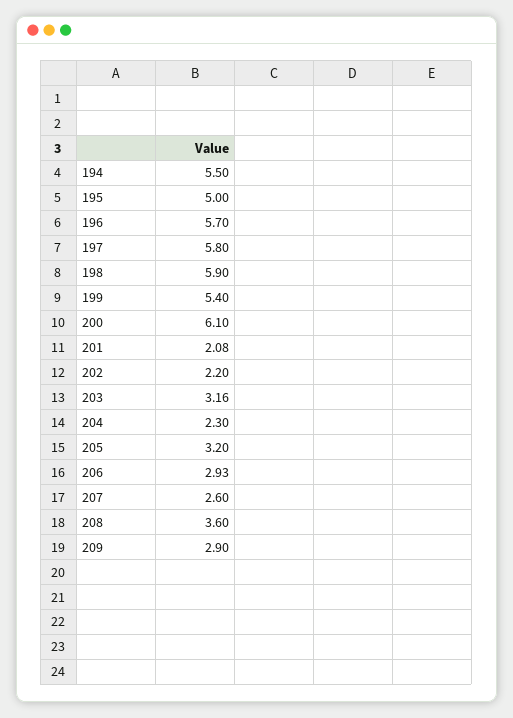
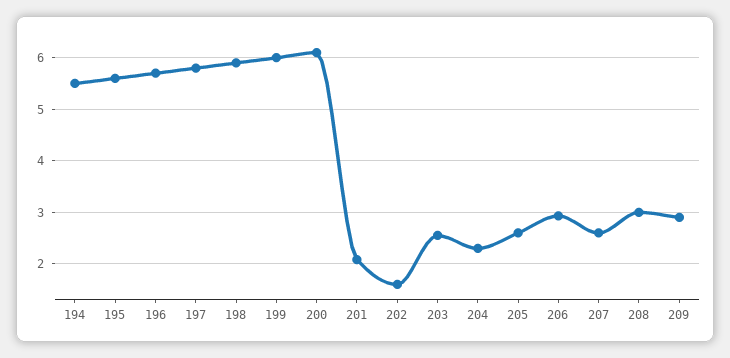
195: 5 -> 5.6
199: 5.4 -> 6
202: 2.2 -> 1.6
203: 3.16 -> 2.6
205: 3.2 -> 2.6
208: 3.6 -> 3

